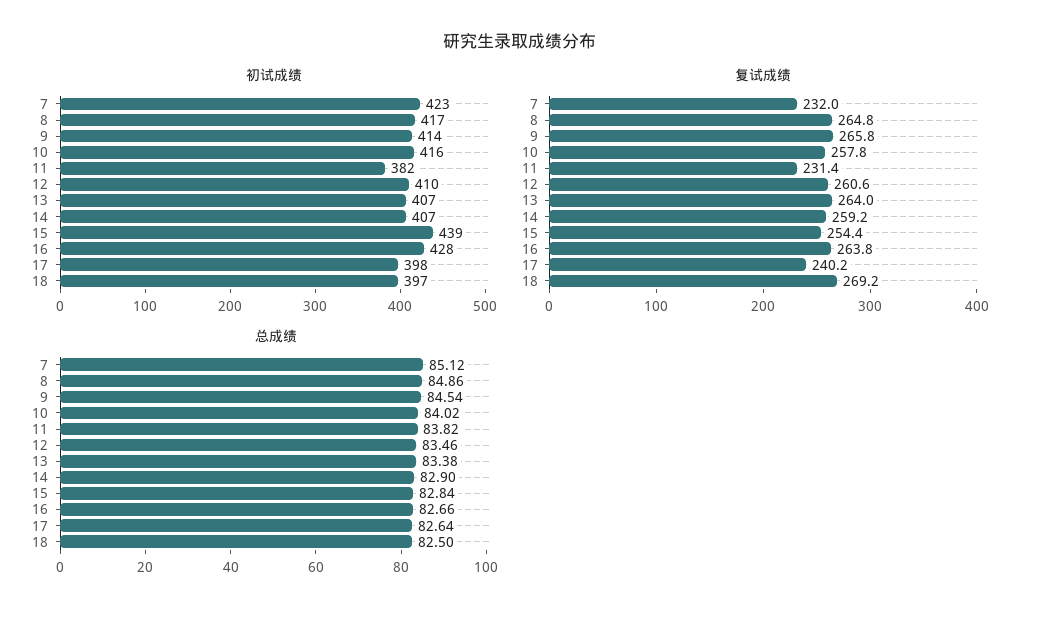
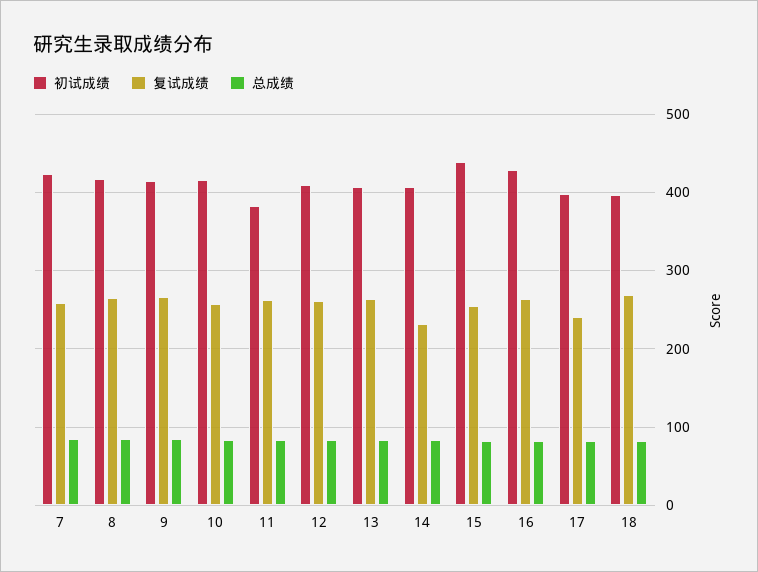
复试成绩, 7: 232 -> 260
复试成绩, 11: 231.4 -> 260
复试成绩, 14: 259.2 -> 230

